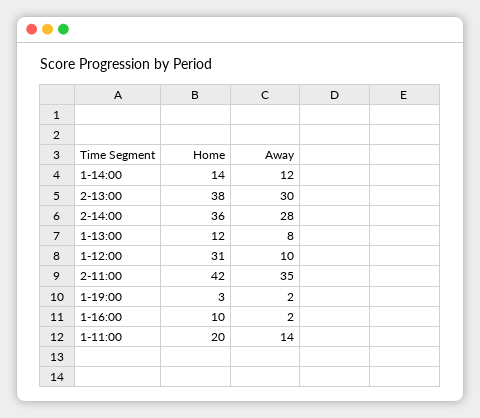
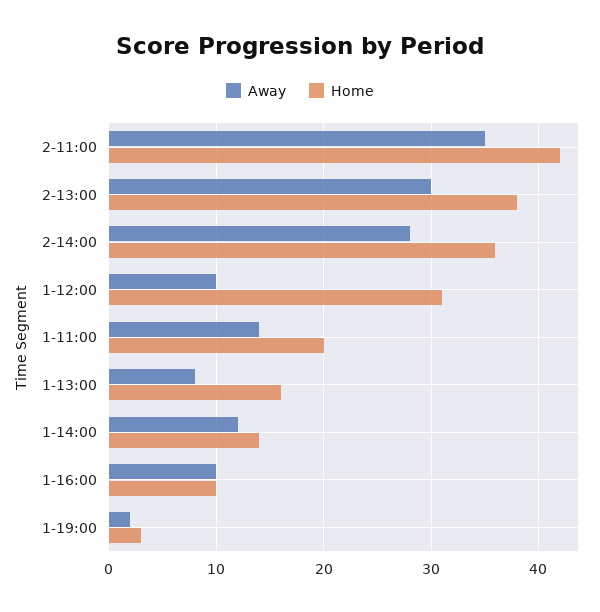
Home, 1-13:00: 12 -> 16
Away, 1-16:00: 2 -> 10

